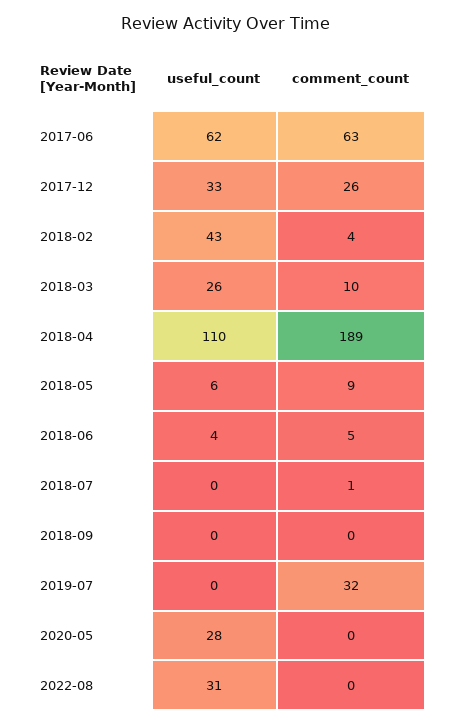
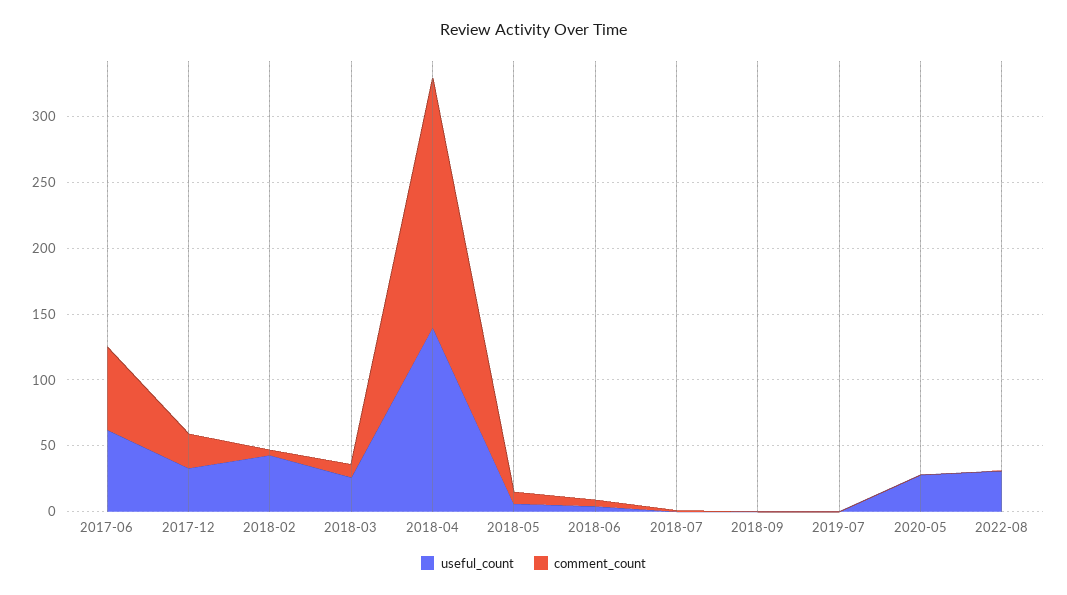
useful_count, 2018-04: 110 -> 140
comment_count, 2019-07: 32 -> 0

